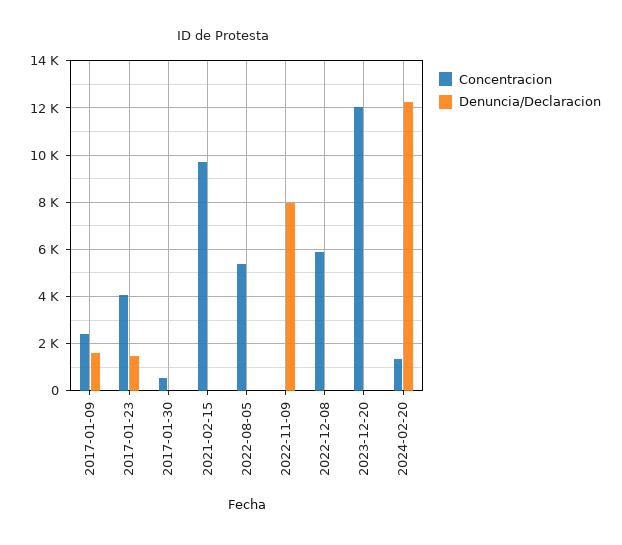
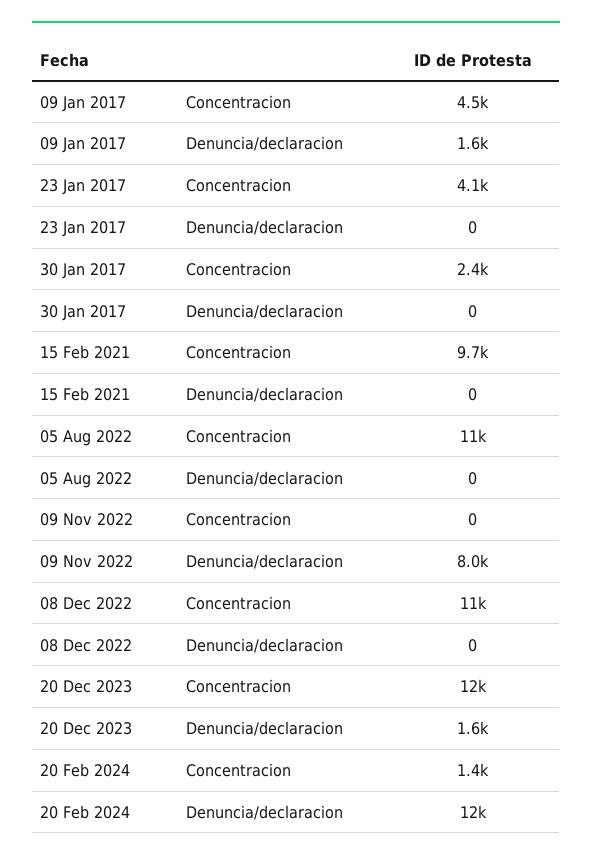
Concentracion, 2017-01-09: 2500 -> 4500
Denuncia/Declaracion, 2017-01-23: 1500 -> 0
Concentracion, 2017-01-30: 500 -> 2400
Concentracion, 2022-08-05: 5500 -> 11000
Concentracion, 2022-12-08: 6000 -> 11000
Denuncia/Declaracion, 2023-12-20: 0 -> 1600

